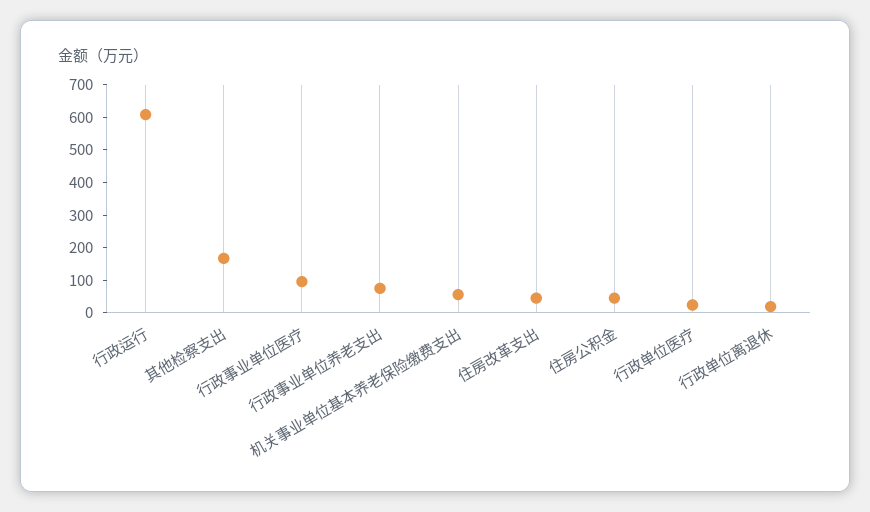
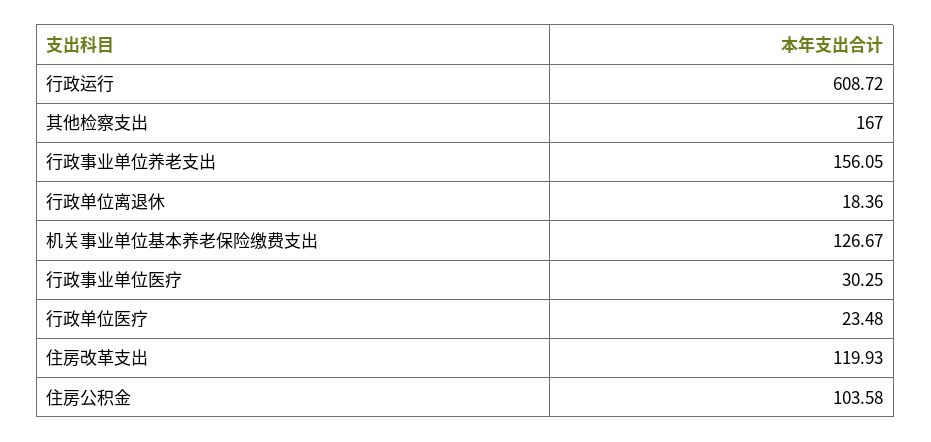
行政事业单位医疗: 100 -> 30.25
行政事业单位养老支出: 75 -> 156.05
机关事业单位基本养老保险缴费支出: 50 -> 126.67
住房改革支出: 50 -> 119.93
住房公积金: 50 -> 103.58

